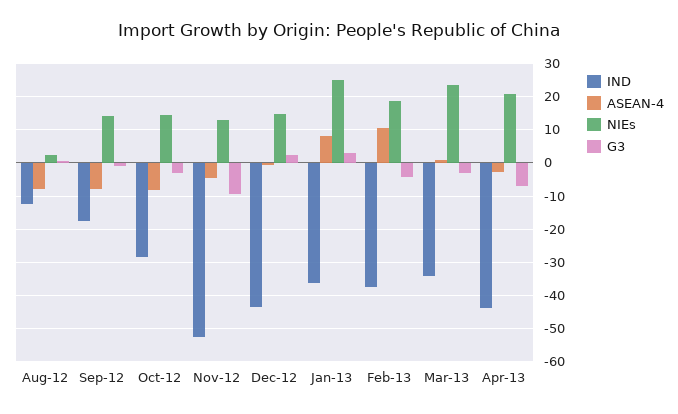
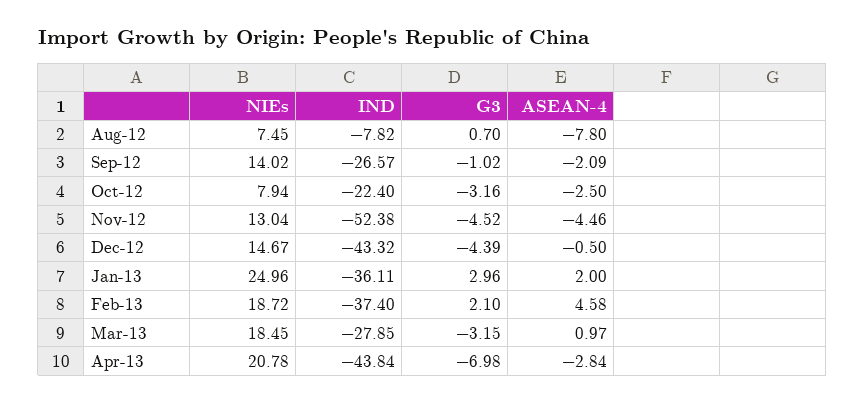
IND, Aug-12: -12 -> -7.82
NIEs, Aug-12: 2 -> 7.45
IND, Sep-12: -18 -> -26.57
ASEAN-4, Sep-12: -8 -> -2.09
IND, Oct-12: -28 -> -22.4
ASEAN-4, Oct-12: -8 -> -2.5
NIEs, Oct-12: 14 -> 7.94
G3, Nov-12: -10 -> -4.52
G3, Dec-12: 2 -> -4.39
ASEAN-4, Jan-13: 8 -> 2
ASEAN-4, Feb-13: 10 -> 4.58
G3, Feb-13: -4 -> 2.1
IND, Mar-13: -34 -> -27.85
NIEs, Mar-13: 24 -> 18.45

